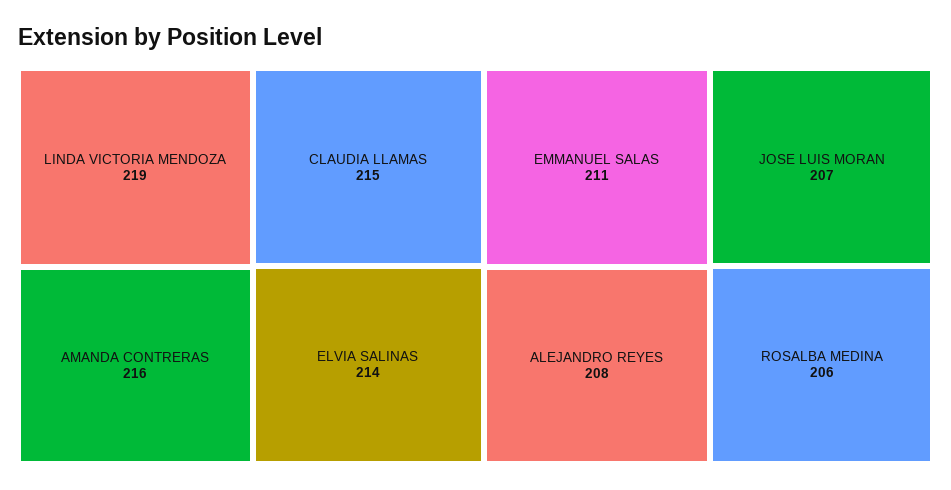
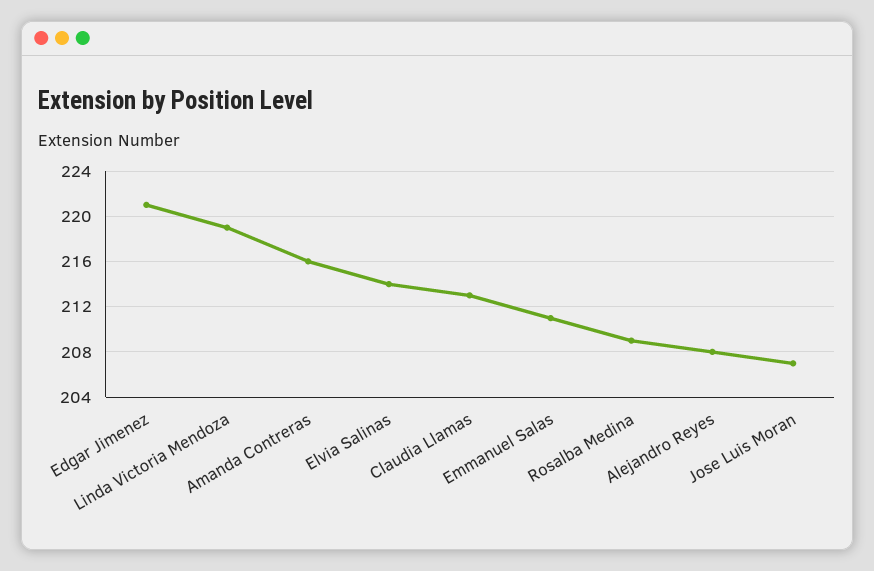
CLAUDIA LLAMAS: 215 -> 213
ROSALBA MEDINA: 206 -> 209
Edgar Jimenez: none -> 221

